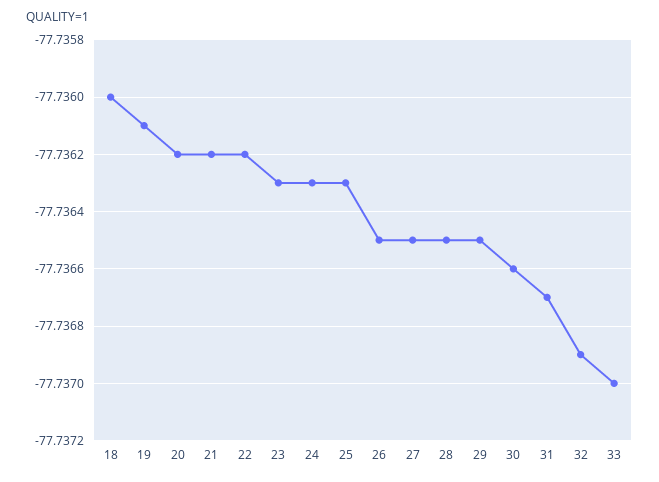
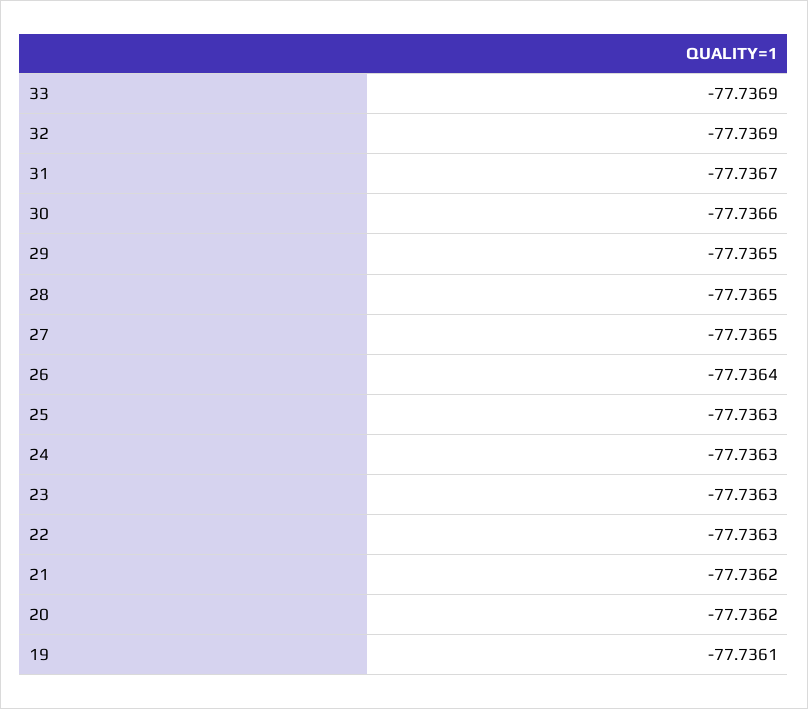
18: -77.736 -> none
22: -77.7362 -> -77.7363
26: -77.7365 -> -77.7364
33: -77.737 -> -77.7369

